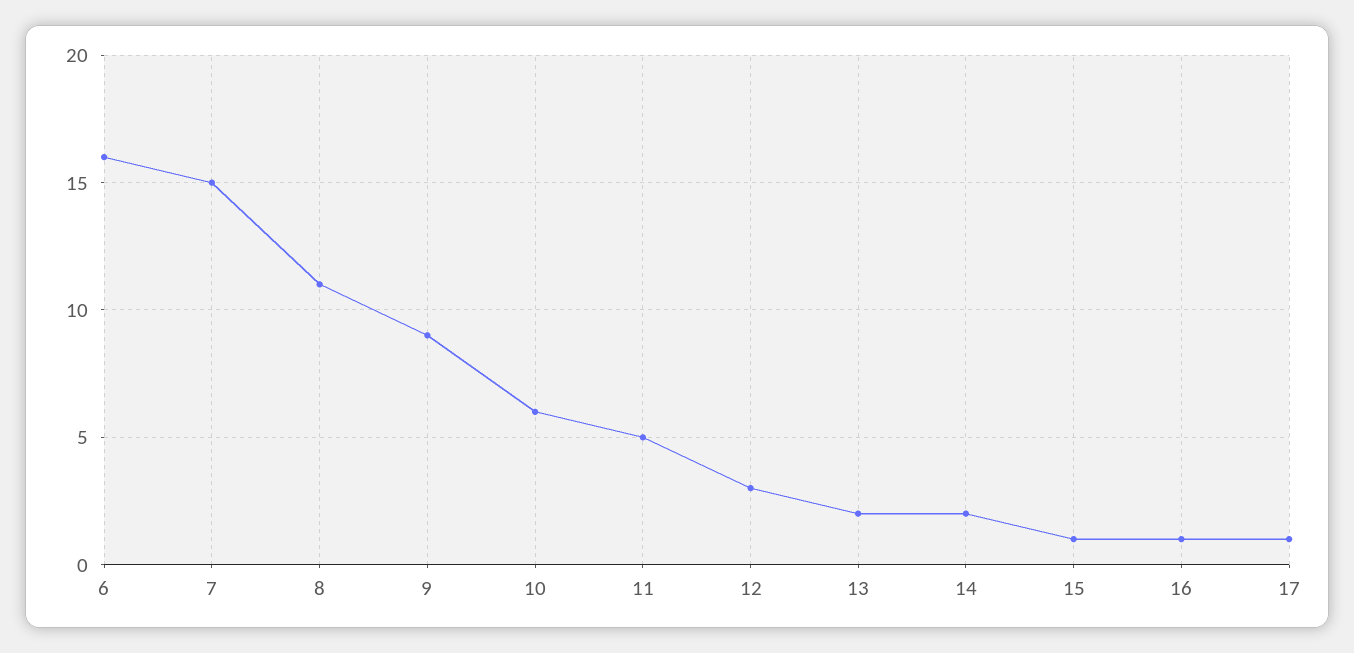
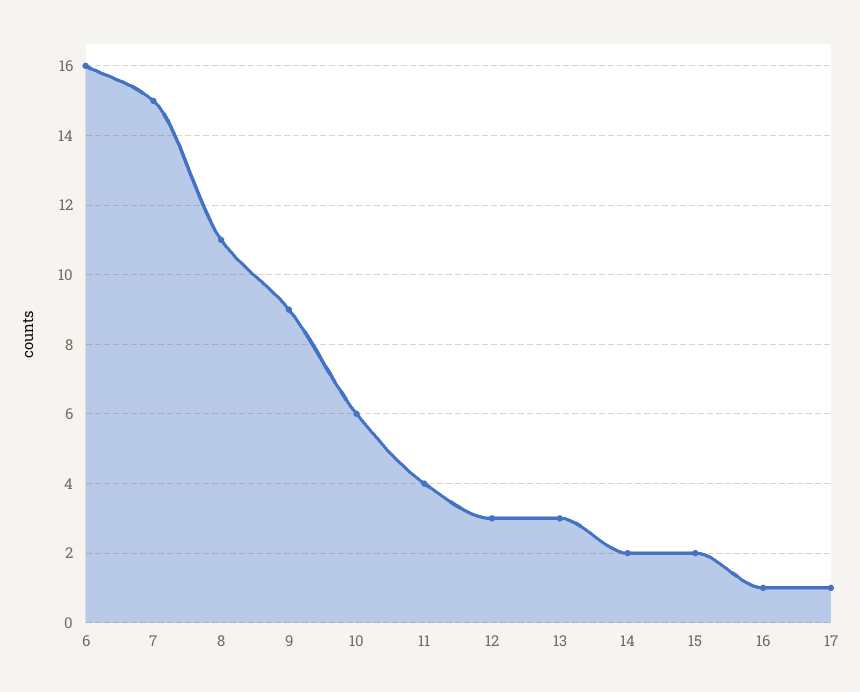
11: 5 -> 4
13: 2 -> 3
15: 1 -> 2

